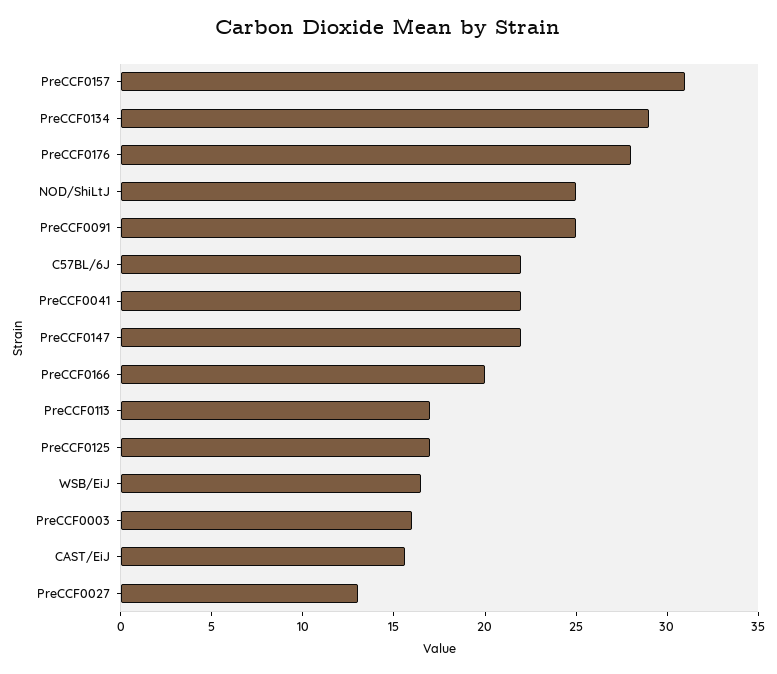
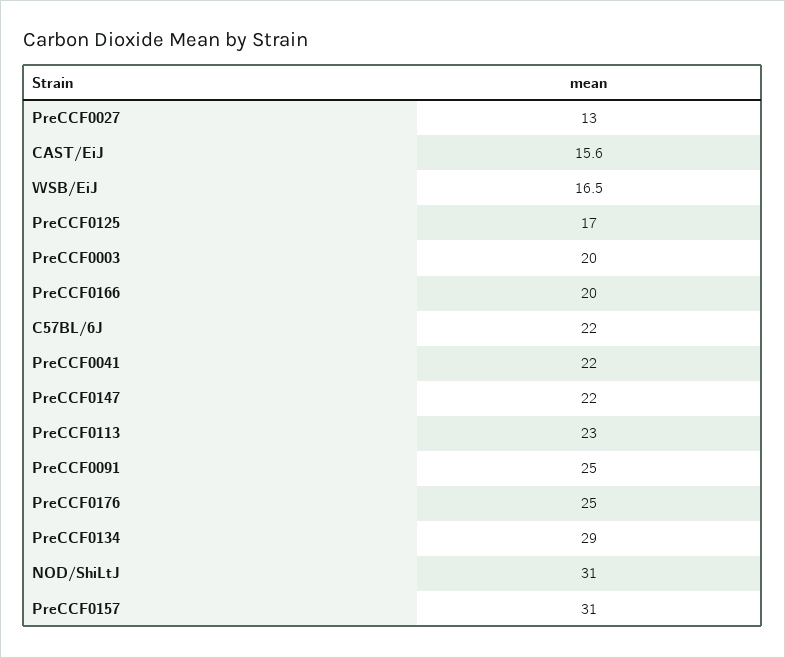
PreCCF0176: 28 -> 25
NOD/ShiLtJ: 25 -> 31
PreCCF0113: 17 -> 23
PreCCF0003: 16 -> 20

